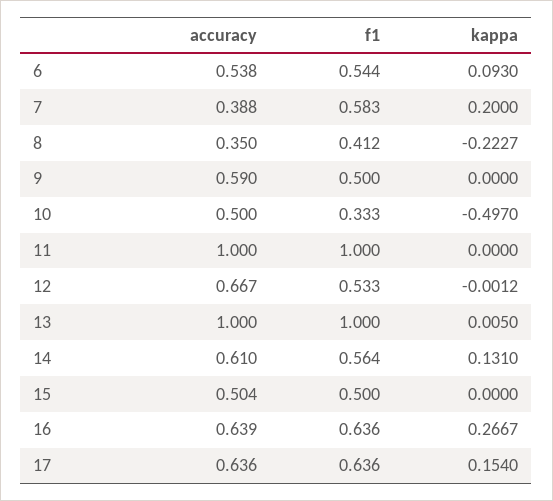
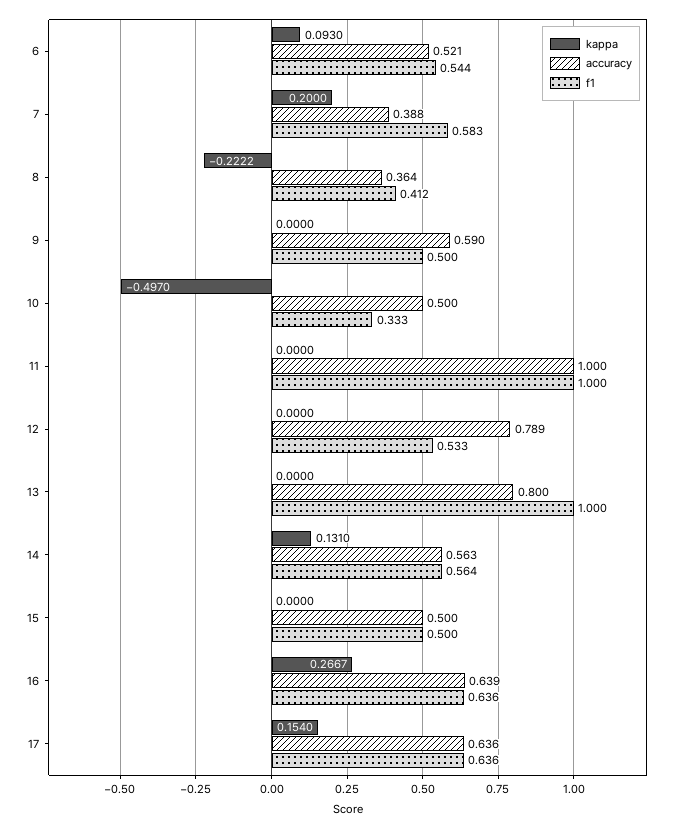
accuracy, 6: 0.538 -> 0.521
accuracy, 8: 0.35 -> 0.364
kappa, 8: -0.2227 -> -0.2222
accuracy, 12: 0.667 -> 0.789
kappa, 12: -0.0012 -> 0
accuracy, 13: 1 -> 0.8
kappa, 13: 0.005 -> 0
accuracy, 14: 0.61 -> 0.563
accuracy, 15: 0.504 -> 0.5

